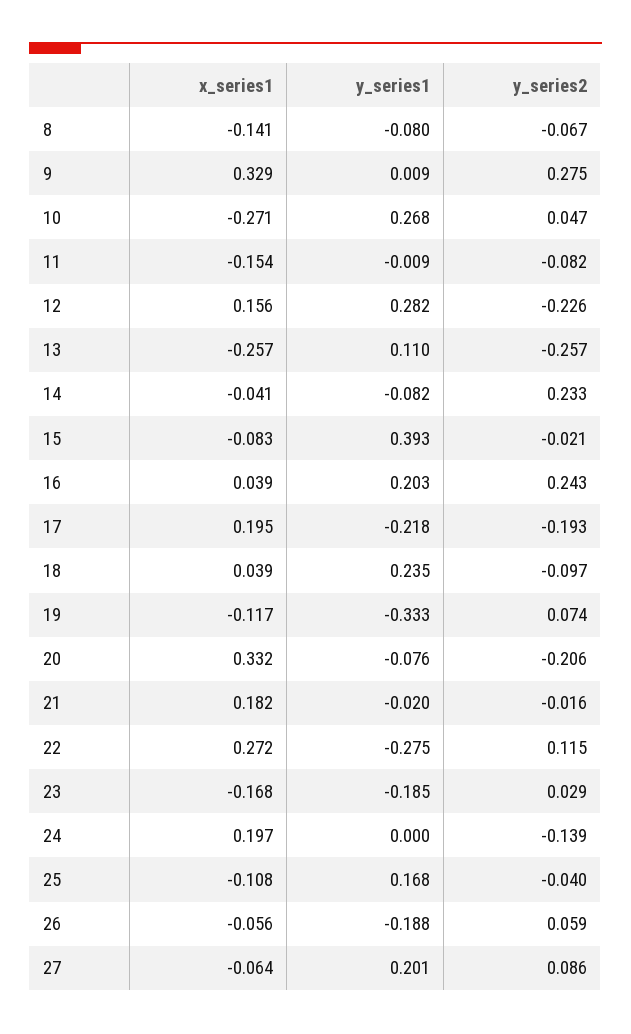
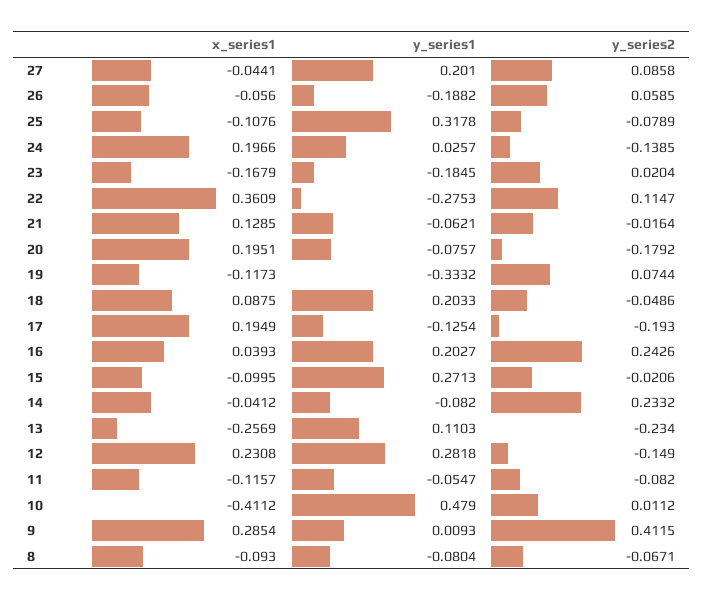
x_series1, 8: -0.141 -> -0.093
x_series1, 9: 0.329 -> 0.2854
y_series2, 9: 0.275 -> 0.4115
x_series1, 10: -0.271 -> -0.4112
y_series1, 10: 0.268 -> 0.479
y_series2, 10: 0.047 -> 0.0112
x_series1, 11: -0.154 -> -0.1157
y_series1, 11: -0.009 -> -0.0547
x_series1, 12: 0.156 -> 0.2308
y_series2, 12: -0.226 -> -0.149
y_series2, 13: -0.257 -> -0.234
x_series1, 15: -0.083 -> -0.0995
y_series1, 15: 0.393 -> 0.2713
y_series1, 17: -0.218 -> -0.1254
x_series1, 18: 0.039 -> 0.0875
y_series1, 18: 0.235 -> 0.2033
y_series2, 18: -0.097 -> -0.0486
x_series1, 20: 0.332 -> 0.1951
y_series2, 20: -0.206 -> -0.1792
x_series1, 21: 0.182 -> 0.1285
y_series1, 21: -0.02 -> -0.0621
x_series1, 22: 0.272 -> 0.3609
y_series2, 23: 0.029 -> 0.0204
y_series1, 24: 0 -> 0.0257
y_series1, 25: 0.168 -> 0.3178
y_series2, 25: -0.04 -> -0.0789
x_series1, 27: -0.064 -> -0.0441

